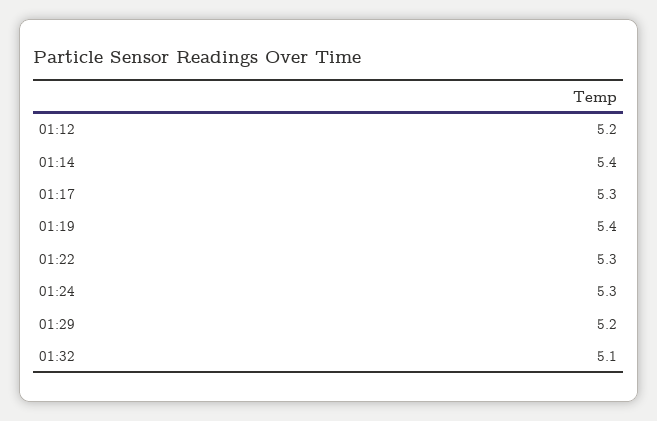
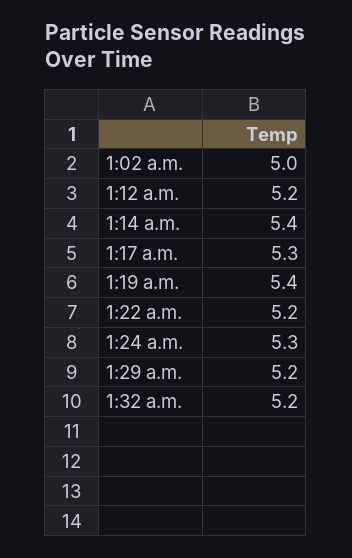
01:22: 5.3 -> 5.2
01:32: 5.1 -> 5.2
1:02 a.m.: none -> 5

